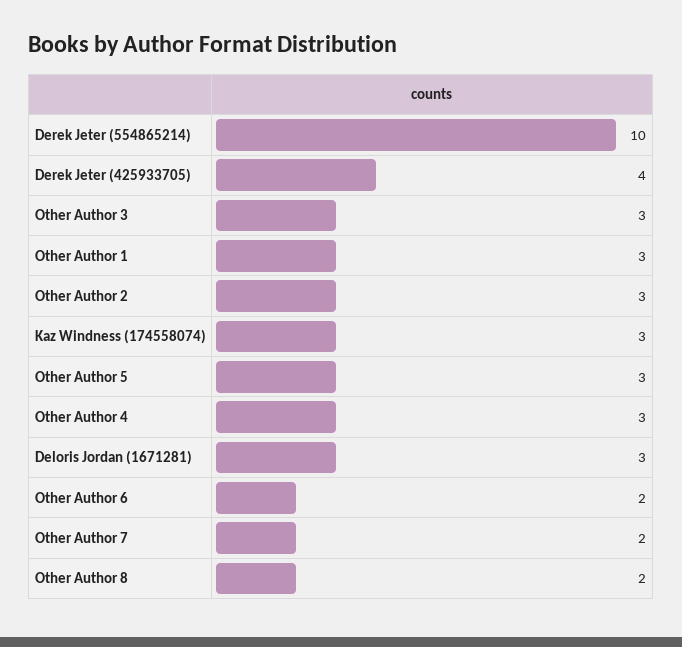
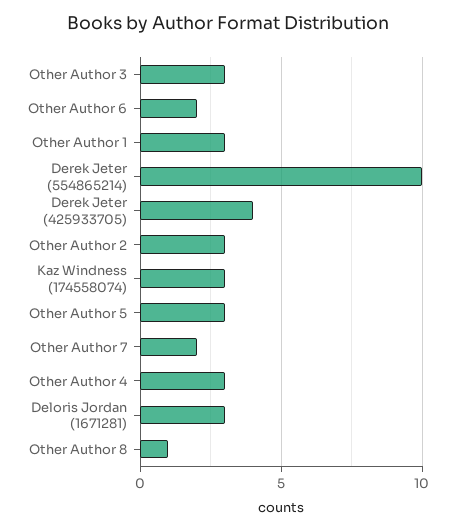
Other Author 8: 2 -> 1

